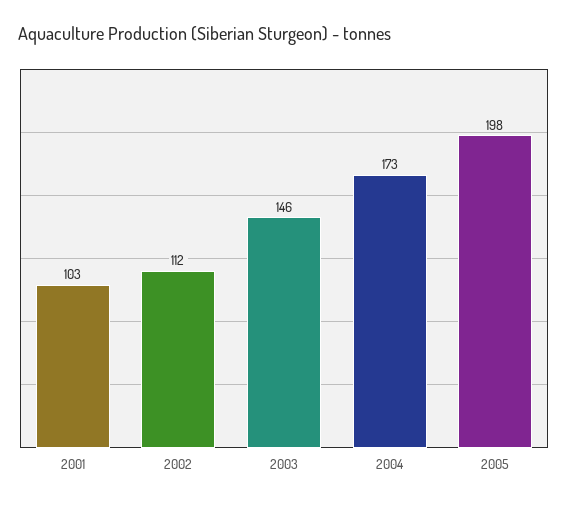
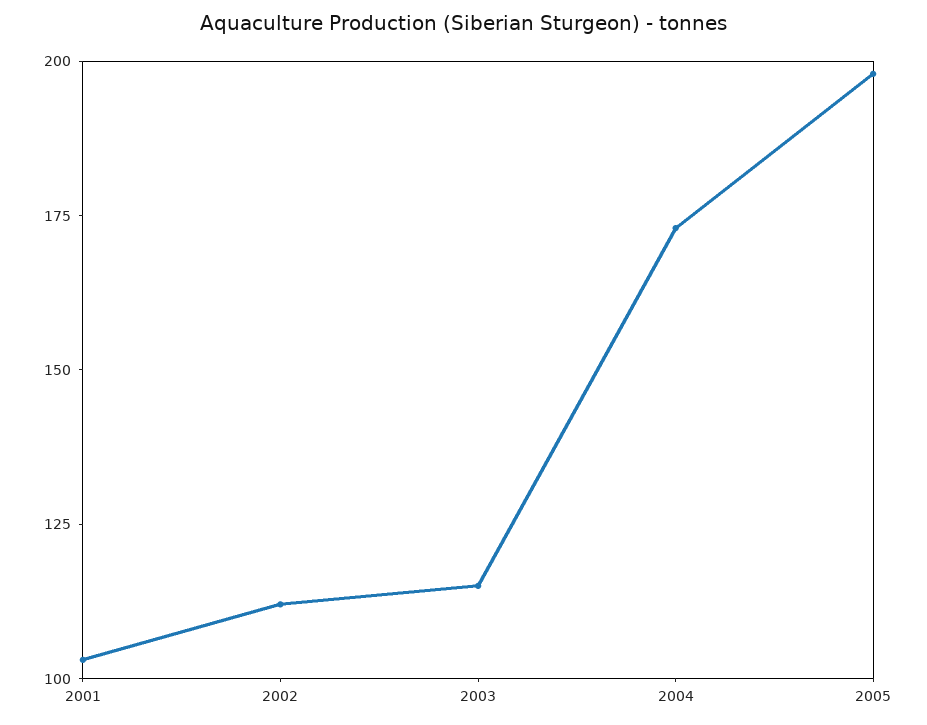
2003: 146 -> 115

